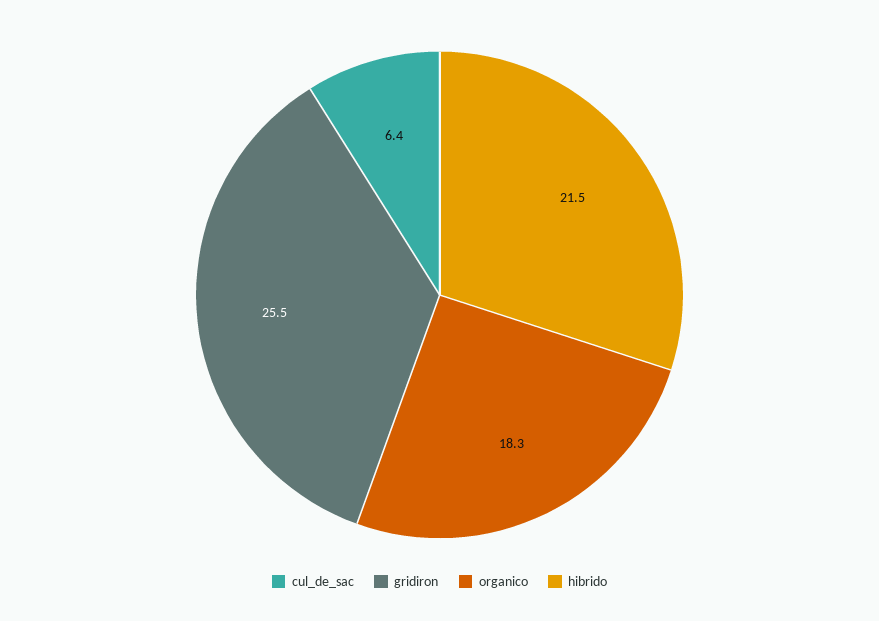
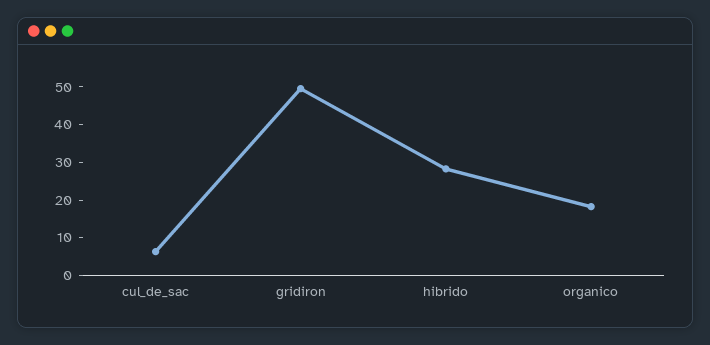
gridiron: 25.5 -> 50
hibrido: 21.5 -> 27.5

